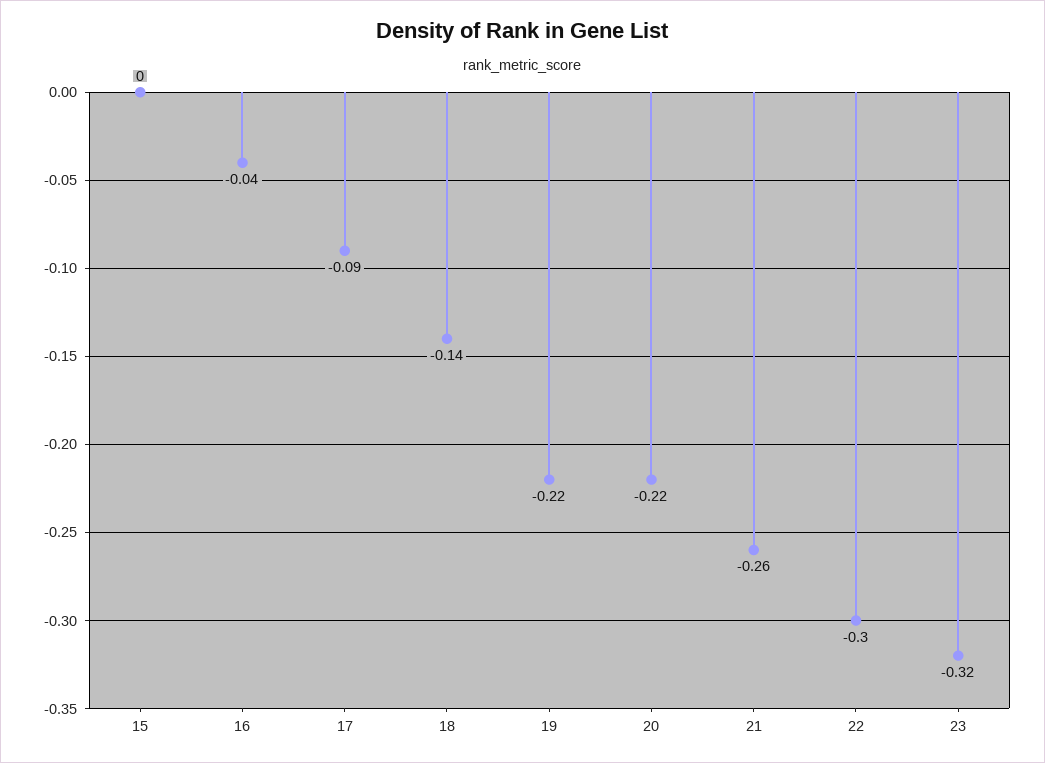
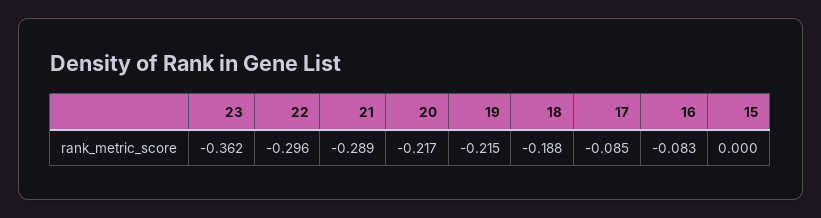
16: -0.04 -> -0.083
18: -0.14 -> -0.188
21: -0.26 -> -0.289
23: -0.32 -> -0.362

